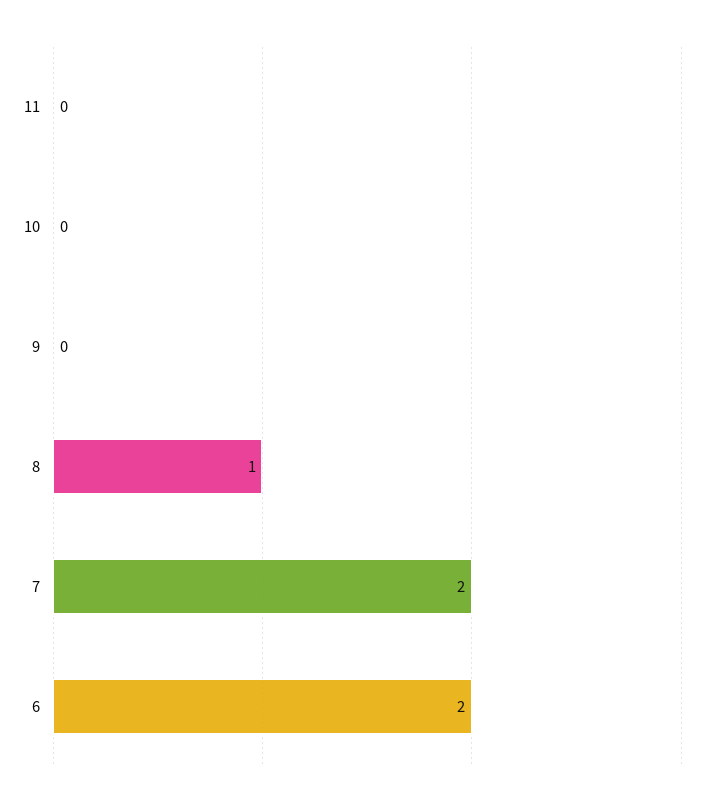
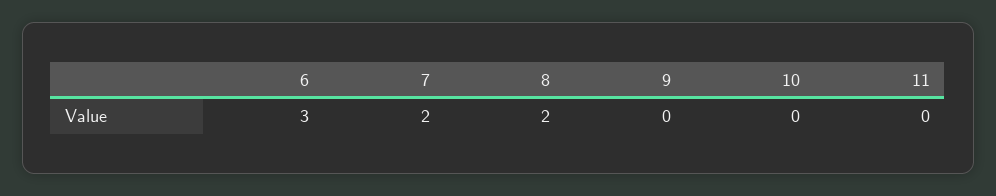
8: 1 -> 2
6: 2 -> 3

